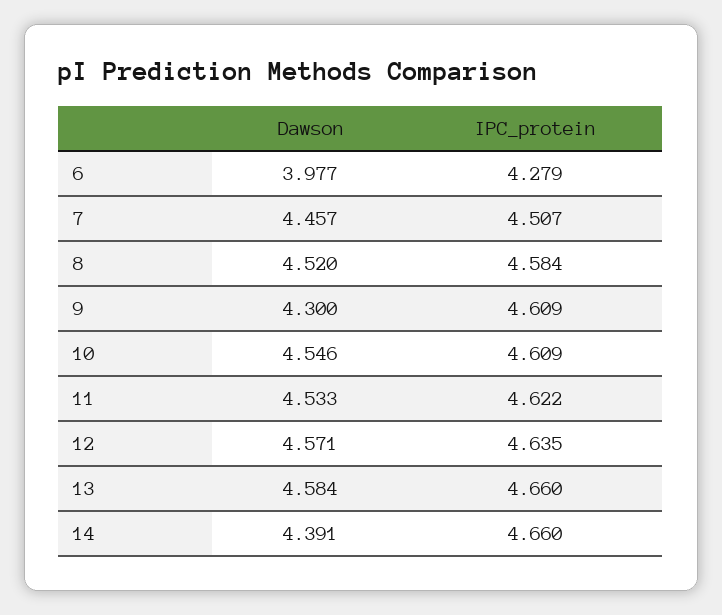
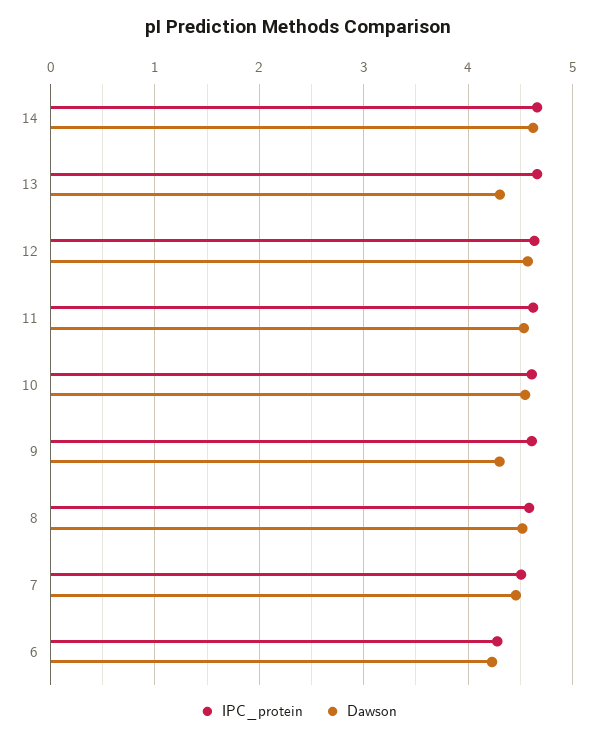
Dawson, 6: 3.977 -> 4.2
Dawson, 13: 4.584 -> 4.3
Dawson, 14: 4.391 -> 4.6

